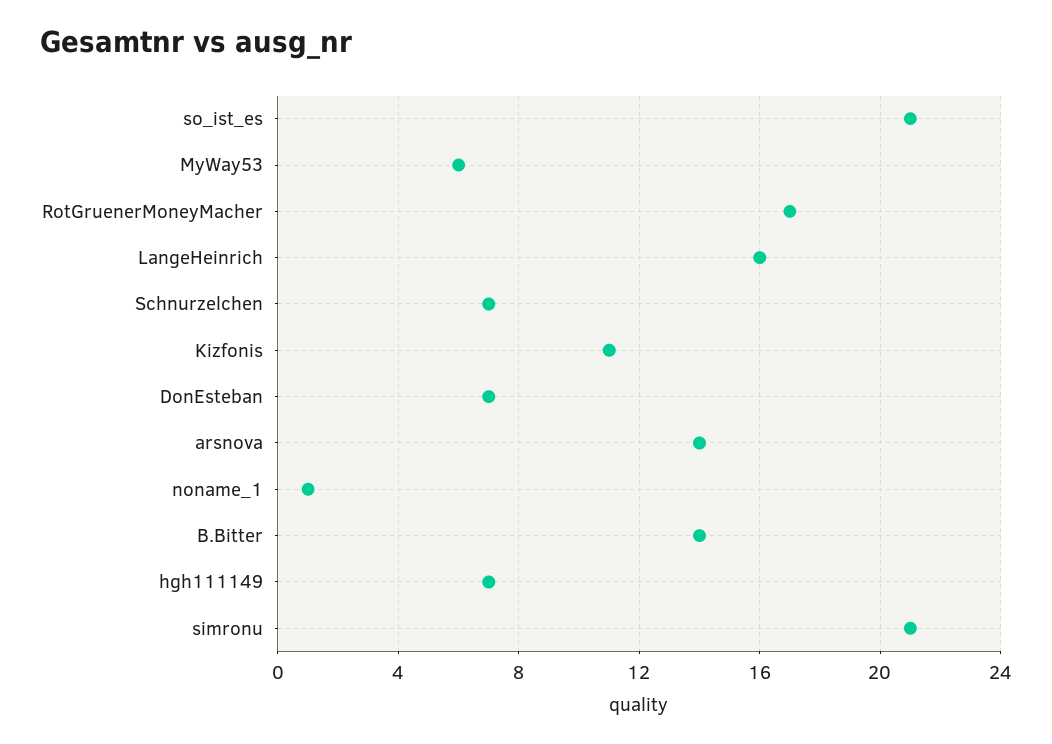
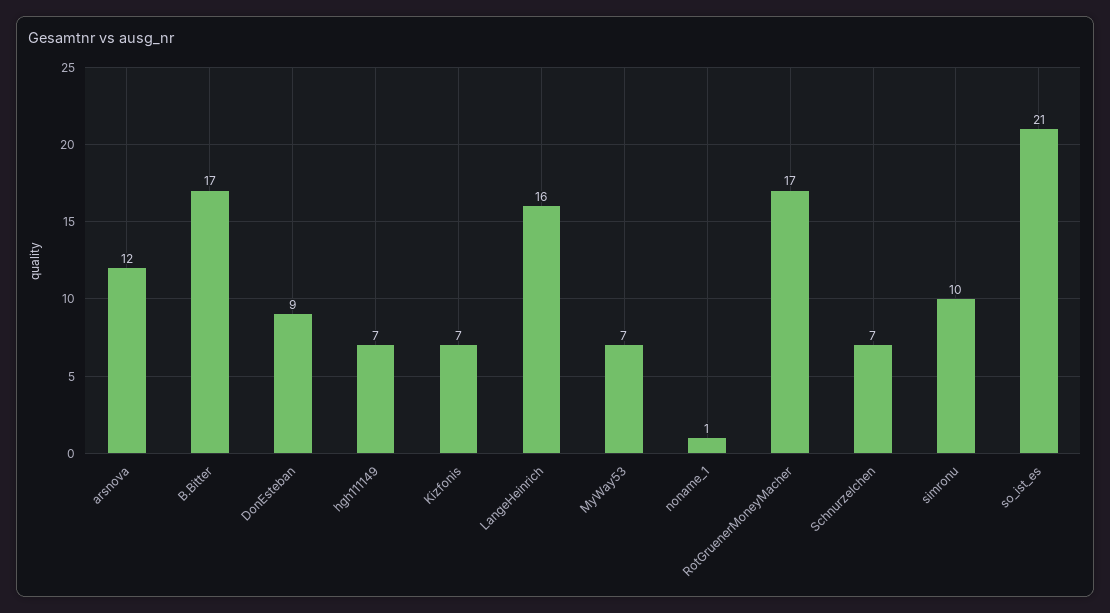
MyWay53: 6 -> 7
Kizfonis: 11 -> 7
DonEsteban: 7 -> 9
arsnova: 14 -> 12
B.Bitter: 14 -> 17
simronu: 21 -> 10

